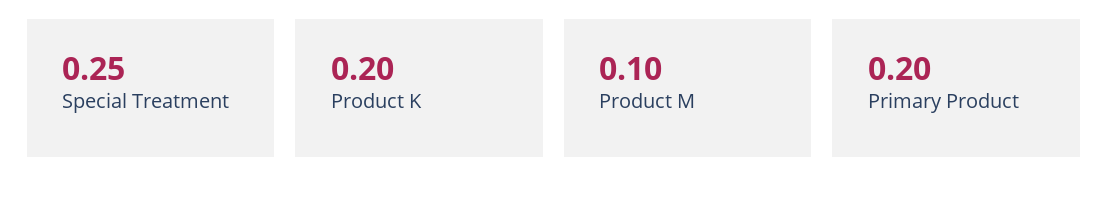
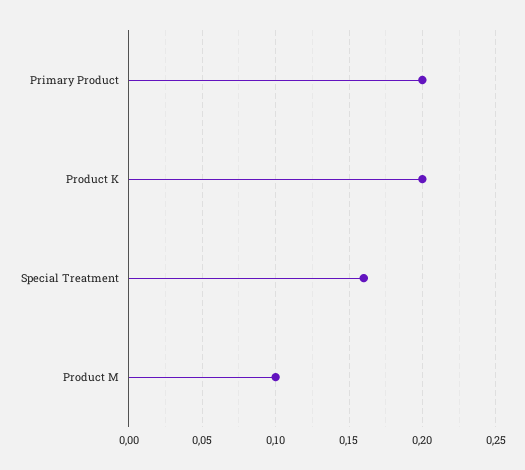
Special Treatment: 0.25 -> 0.16

